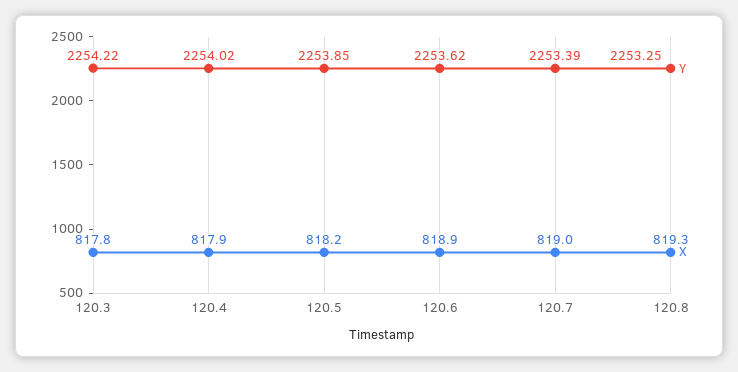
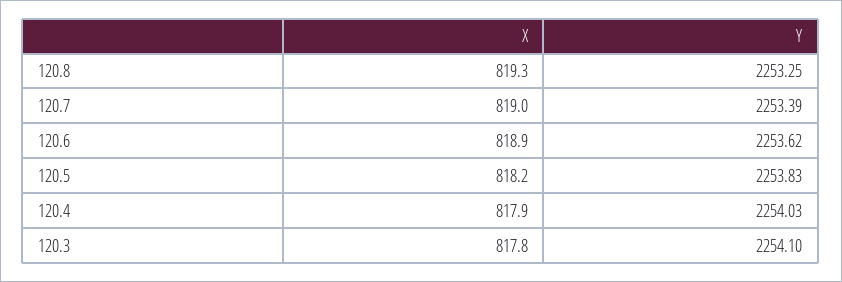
Y, 120.3: 2254.22 -> 2254.1
Y, 120.4: 2254.02 -> 2254.03
Y, 120.5: 2253.85 -> 2253.83

